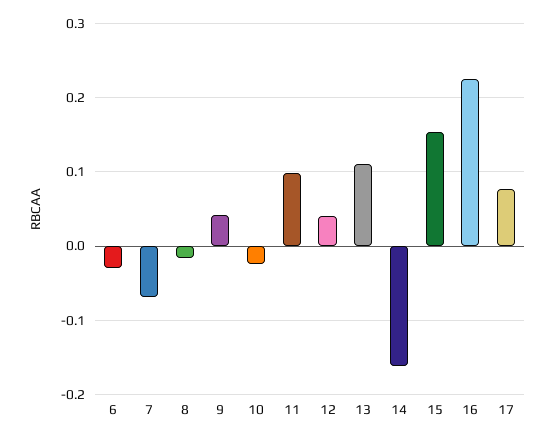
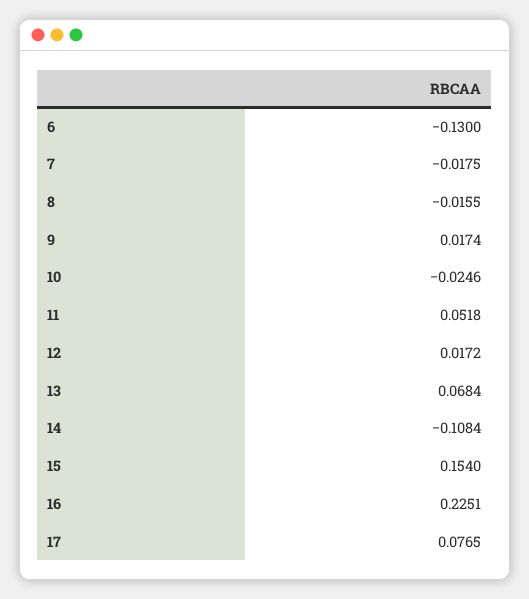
6: -0.03 -> -0.13
7: -0.07 -> -0.0175
9: 0.04 -> 0.0174
11: 0.1 -> 0.0518
12: 0.04 -> 0.0172
13: 0.11 -> 0.0684
14: -0.16 -> -0.1084

